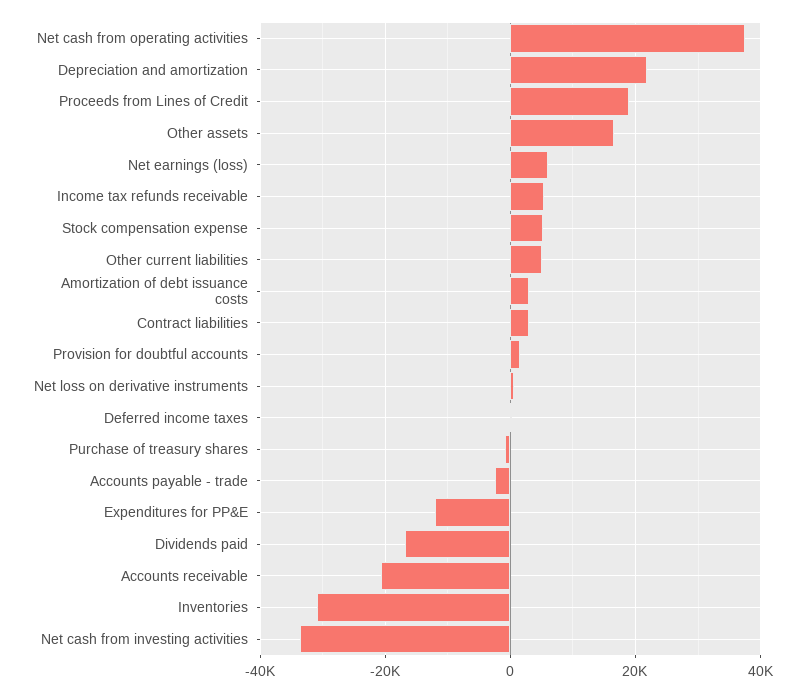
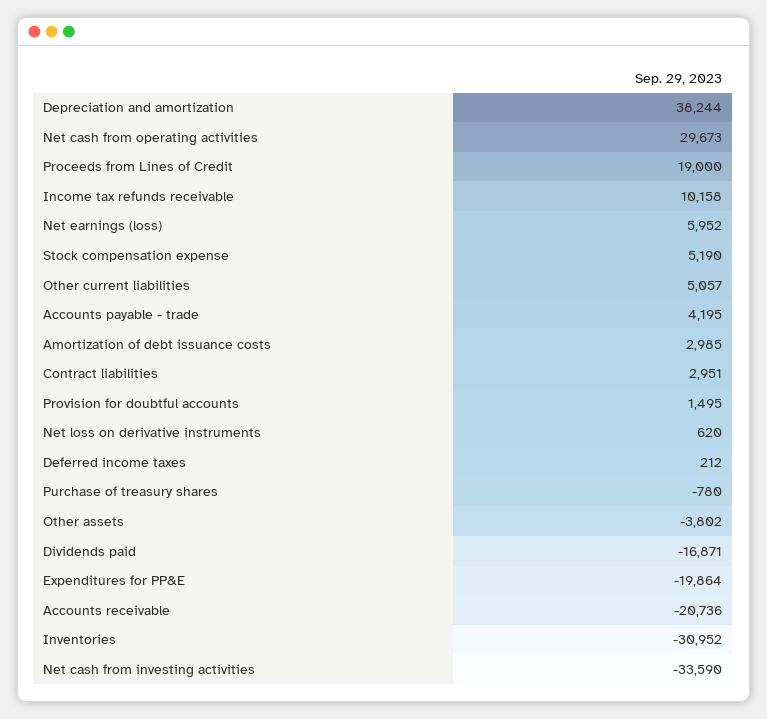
Net cash from operating activities: 38000 -> 29673
Depreciation and amortization: 22000 -> 38244
Other assets: 16000 -> -3802
Income tax refunds receivable: 6000 -> 10158
Accounts payable - trade: -2000 -> 4195
Expenditures for PP&E: -12000 -> -19864

